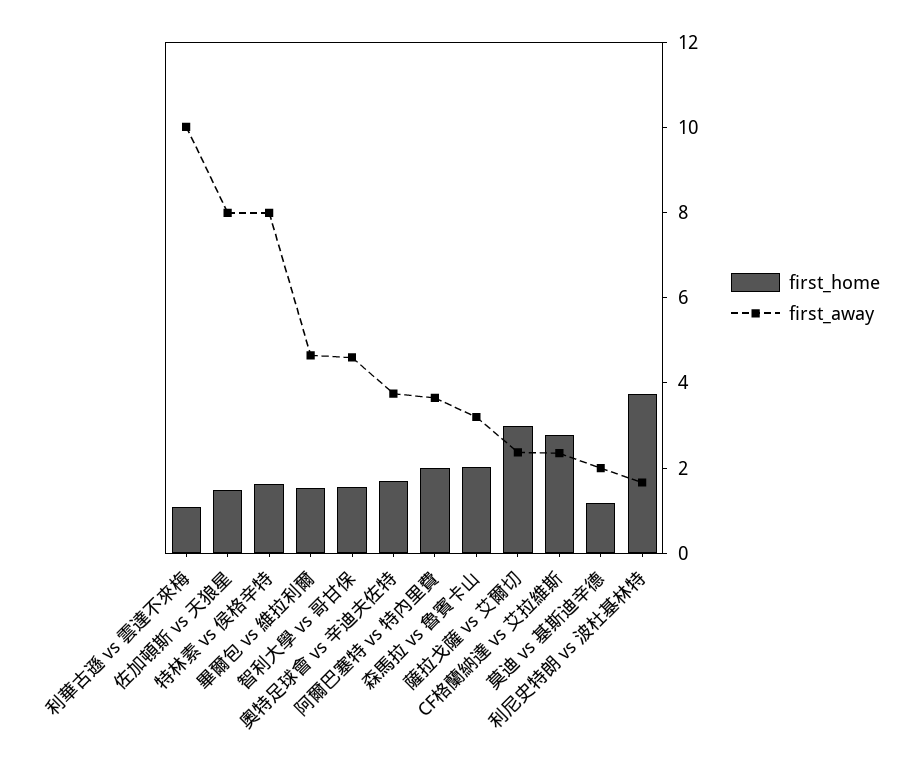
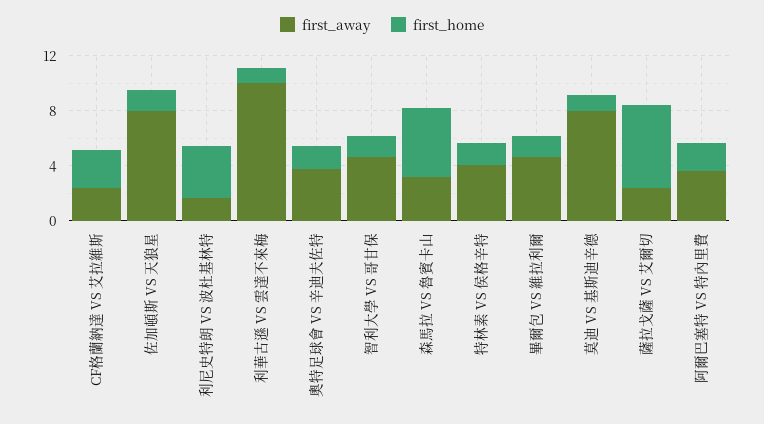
first_away, 特林素 vs 侯格辛特: 8 -> 4
first_home, 森馬拉 vs 魯賓卡山: 2 -> 5
first_home, 薩拉戈薩 vs 艾爾切: 3 -> 6
first_away, 莫迪 vs 基斯迪辛德: 2 -> 8

